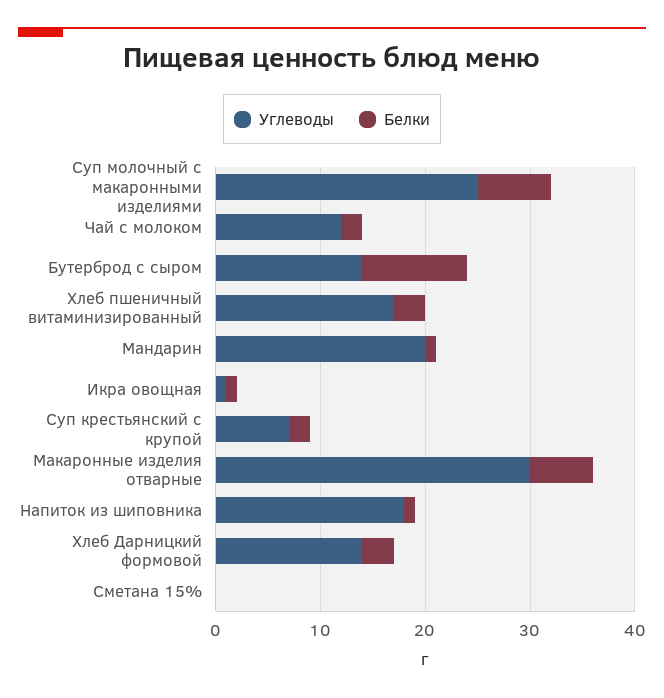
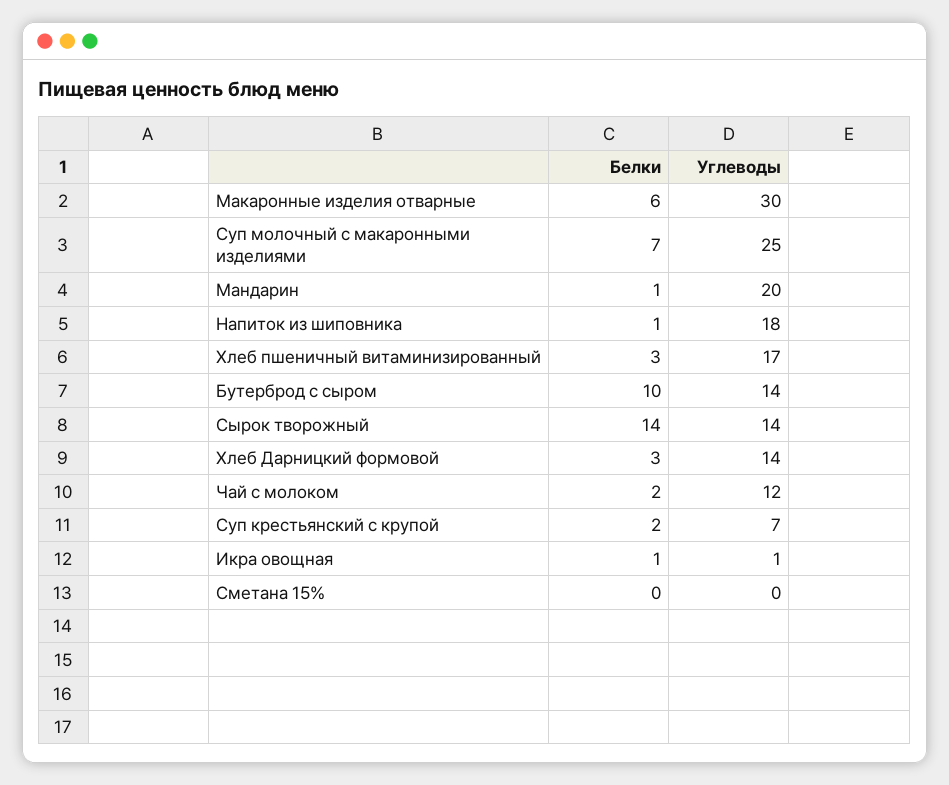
Белки, Сырок творожный: none -> 14
Углеводы, Сырок творожный: none -> 14

